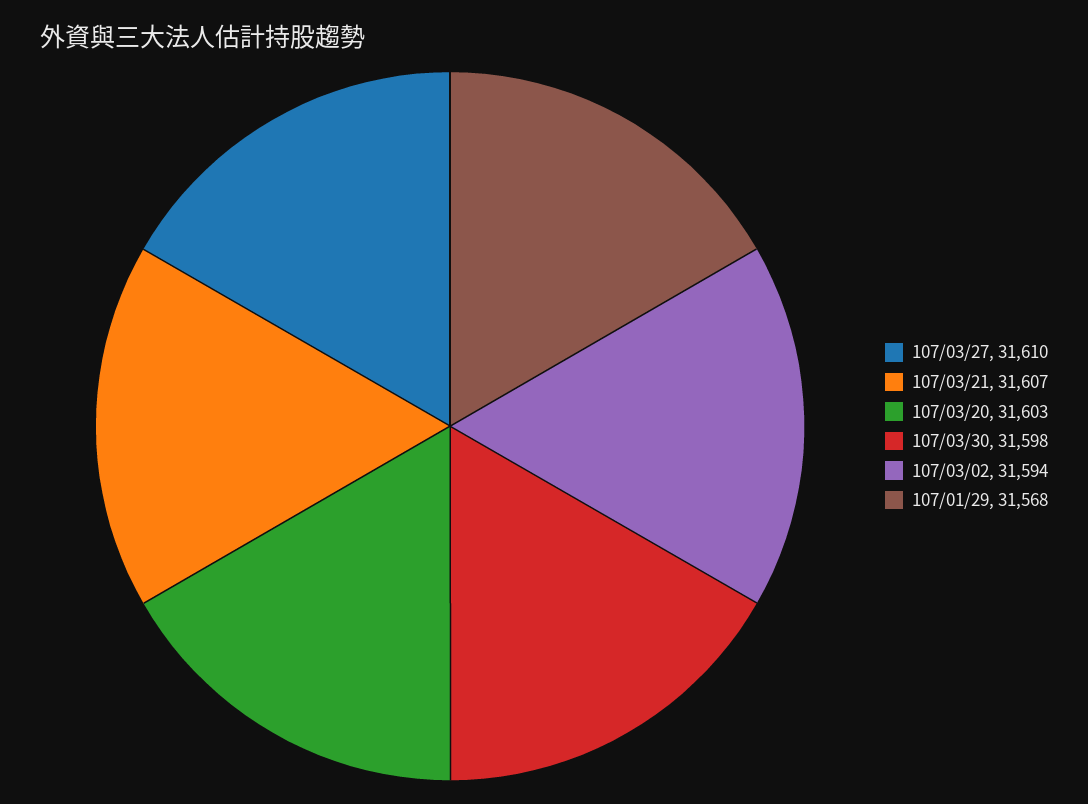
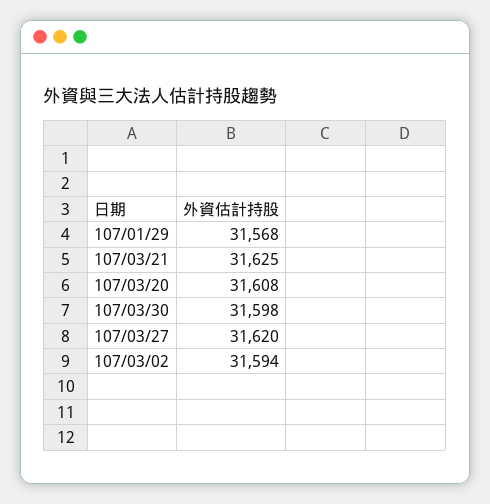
107/03/27: 31610 -> 31620
107/03/21: 31607 -> 31625
107/03/20: 31603 -> 31608

